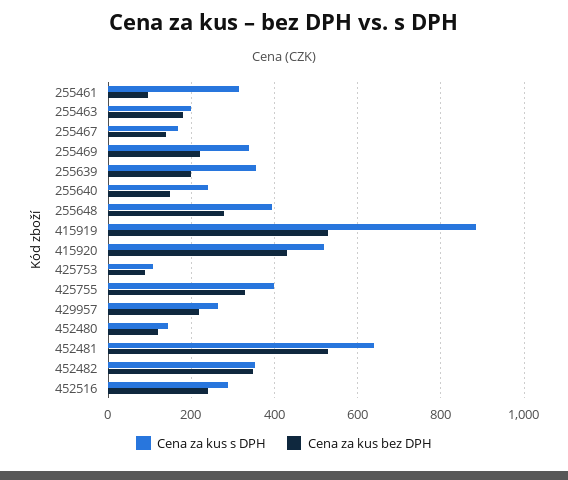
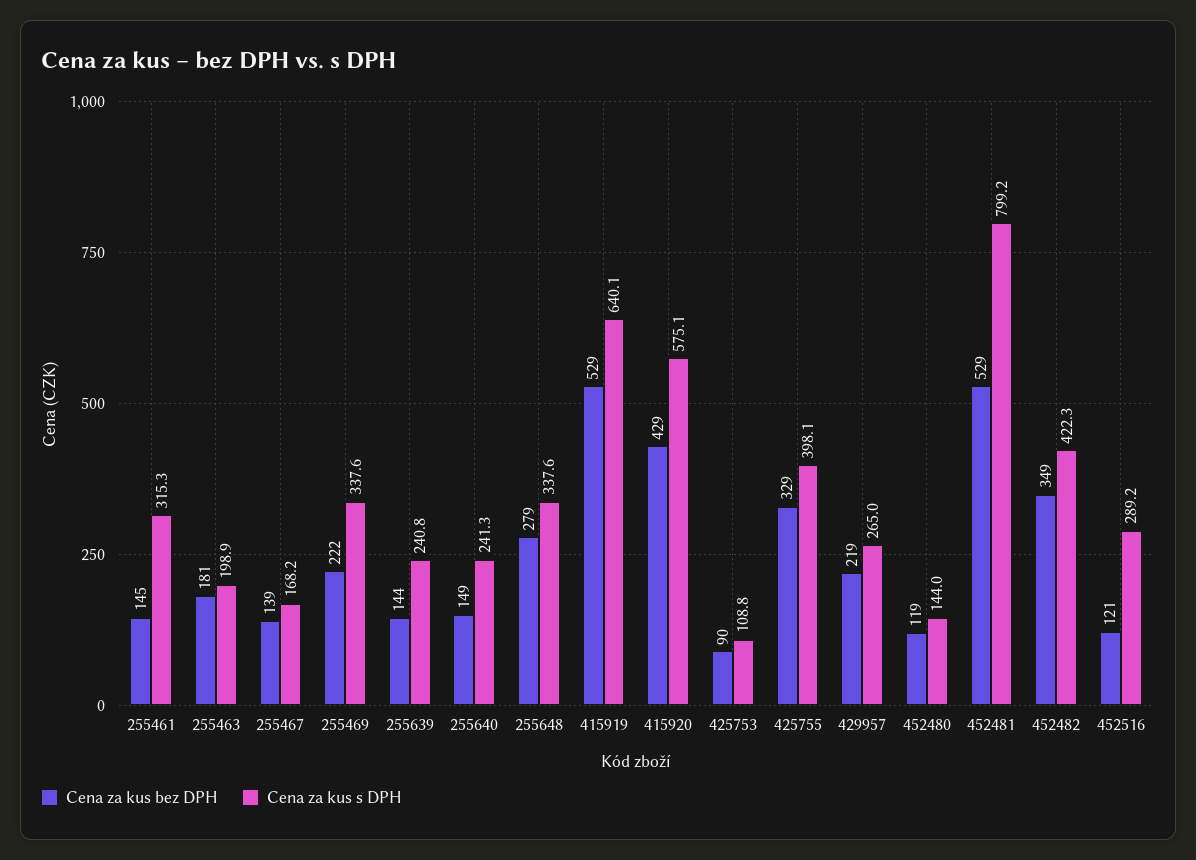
Cena za kus bez DPH, 255461: 100 -> 145
Cena za kus s DPH, 255639: 360 -> 240.8
Cena za kus bez DPH, 255639: 200 -> 144
Cena za kus s DPH, 255648: 400 -> 337.6
Cena za kus s DPH, 415919: 880 -> 640.1
Cena za kus s DPH, 415920: 520 -> 575.1
Cena za kus s DPH, 452481: 640 -> 799.2
Cena za kus s DPH, 452482: 360 -> 422.3
Cena za kus bez DPH, 452516: 240 -> 121

